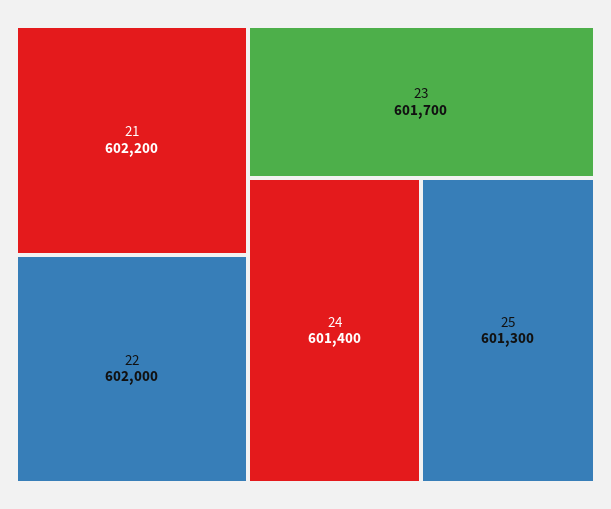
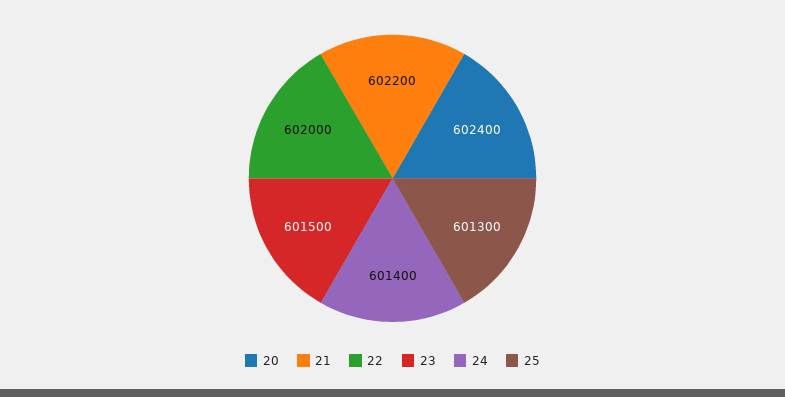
23: 601700 -> 601500
20: none -> 602400

